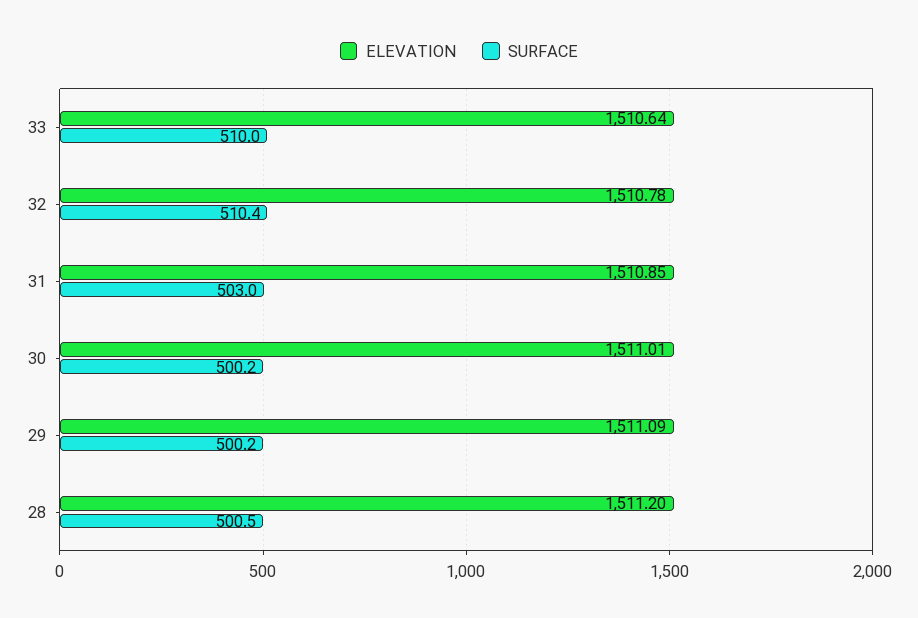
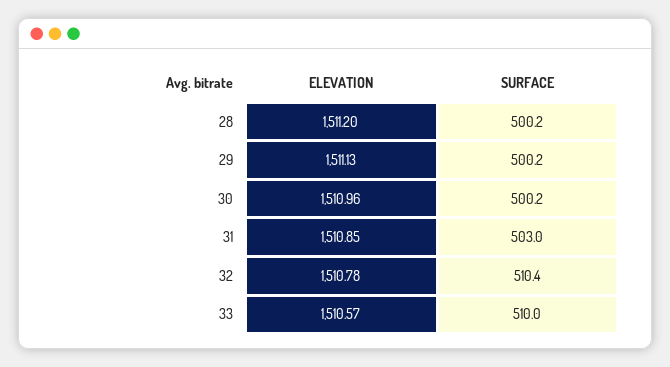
ELEVATION, 33: 1510.64 -> 1510.57
ELEVATION, 30: 1511.01 -> 1510.96
ELEVATION, 29: 1511.09 -> 1511.13
SURFACE, 28: 500.5 -> 500.2

